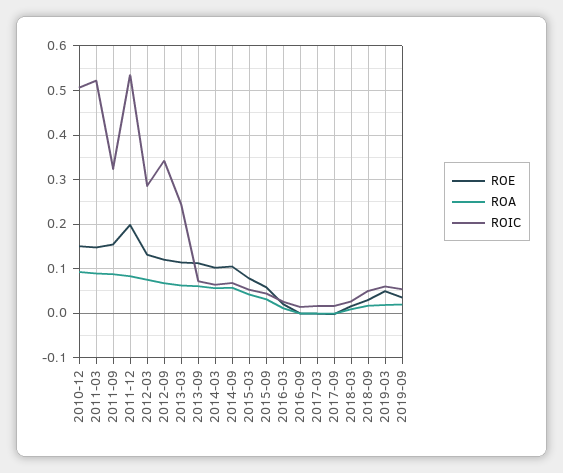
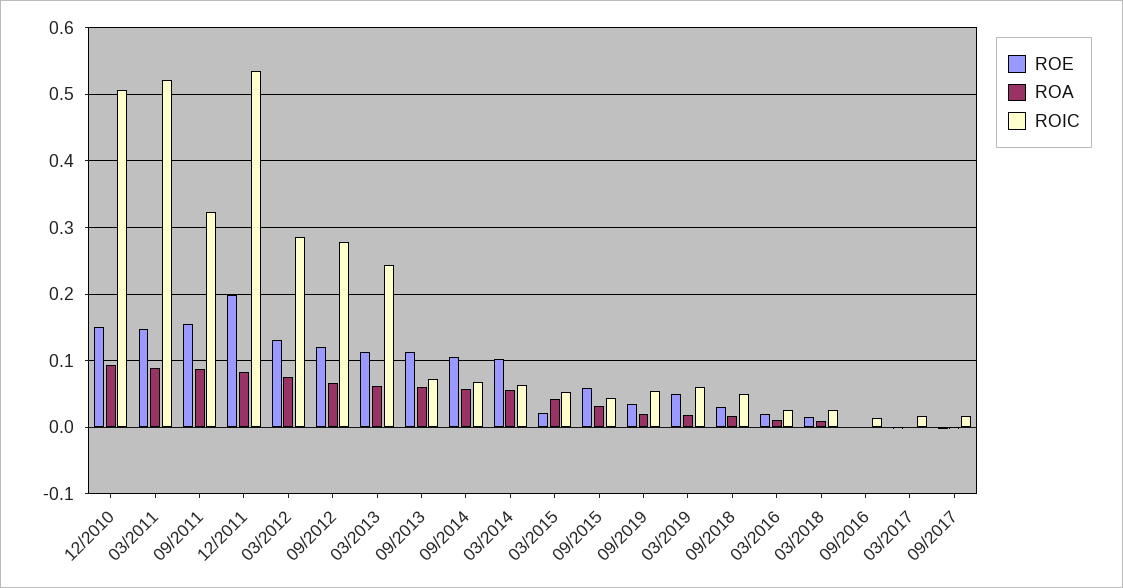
ROIC, 2012-09: 0.34 -> 0.28
ROE, 2015-03: 0.08 -> 0.02

